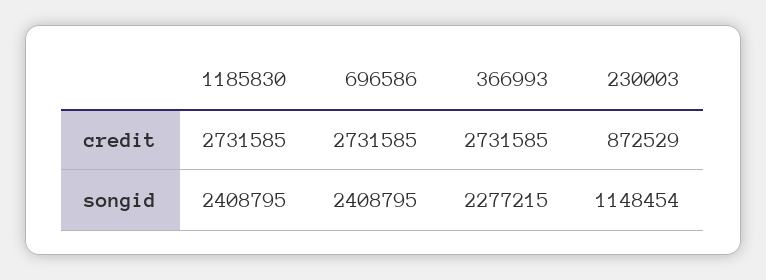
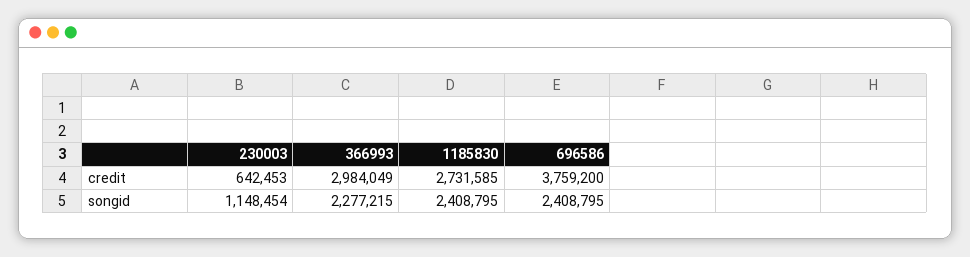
696586, credit: 2731585 -> 3759200
366993, credit: 2731585 -> 2984049
230003, credit: 872529 -> 642453

